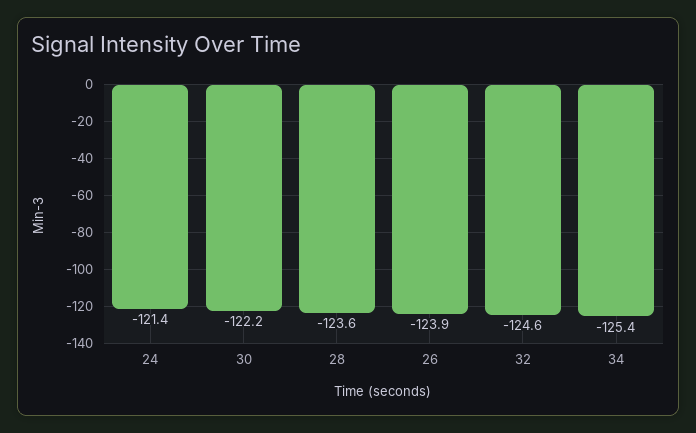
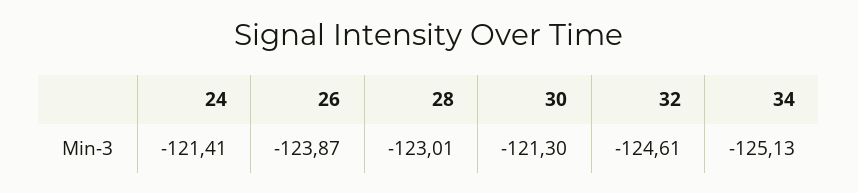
30: -122.2 -> -121.3
28: -123.6 -> -123.01
34: -125.4 -> -125.13

